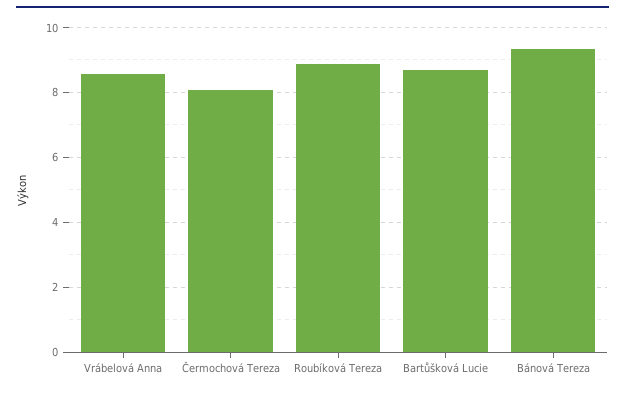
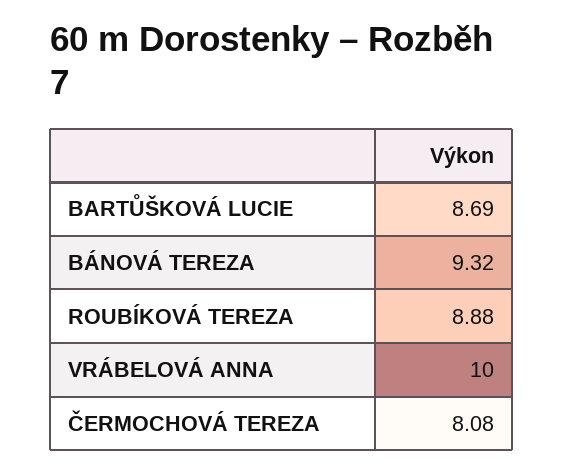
Vrábelová Anna: 8.6 -> 10

